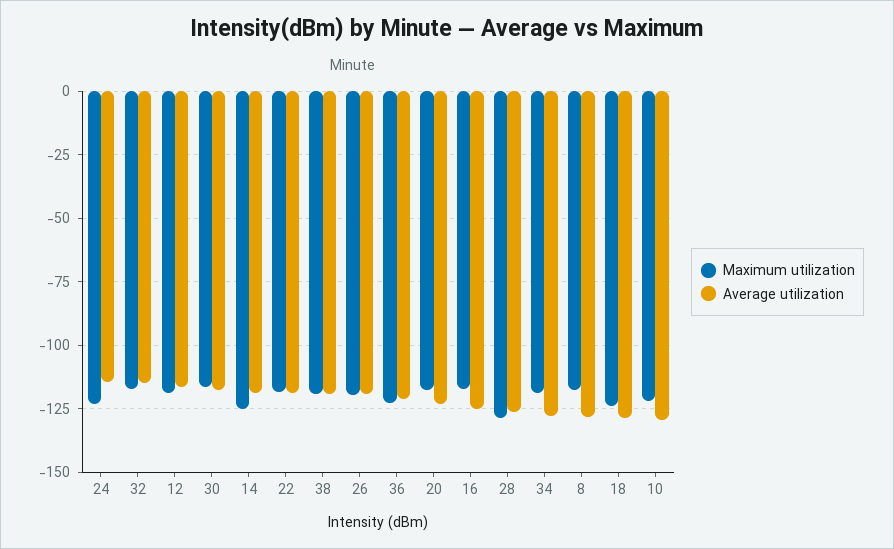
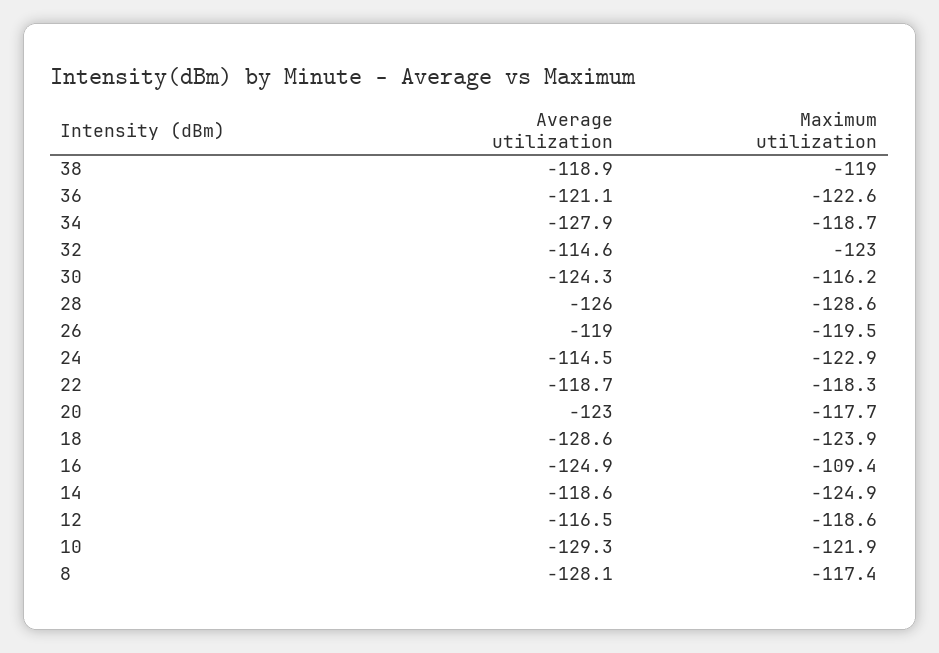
Maximum utilization, 32: -117.5 -> -123
Average utilization, 30: -117.5 -> -124.3
Maximum utilization, 16: -117.5 -> -109.4

